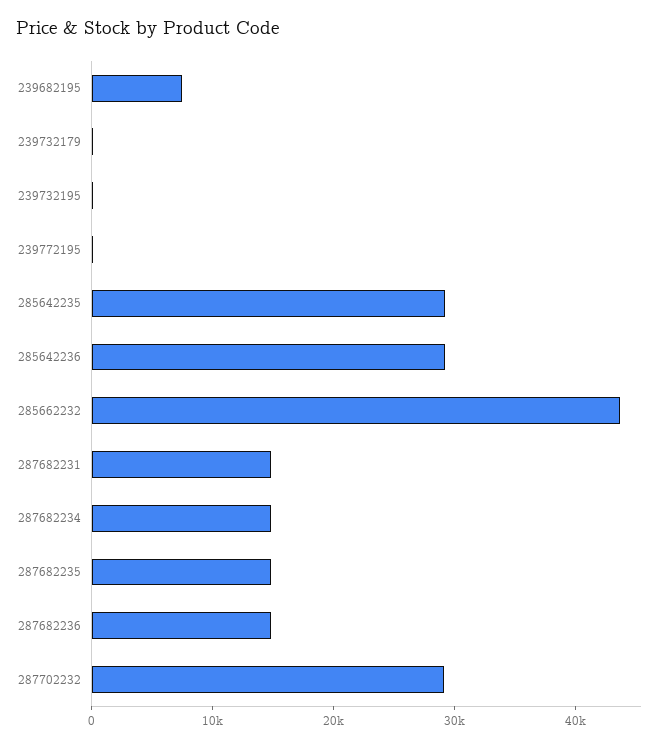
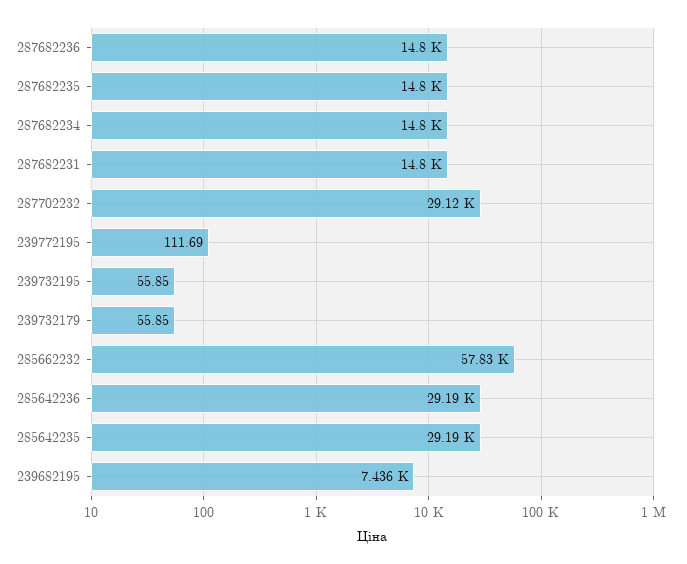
285662232: 44000 -> 57830

